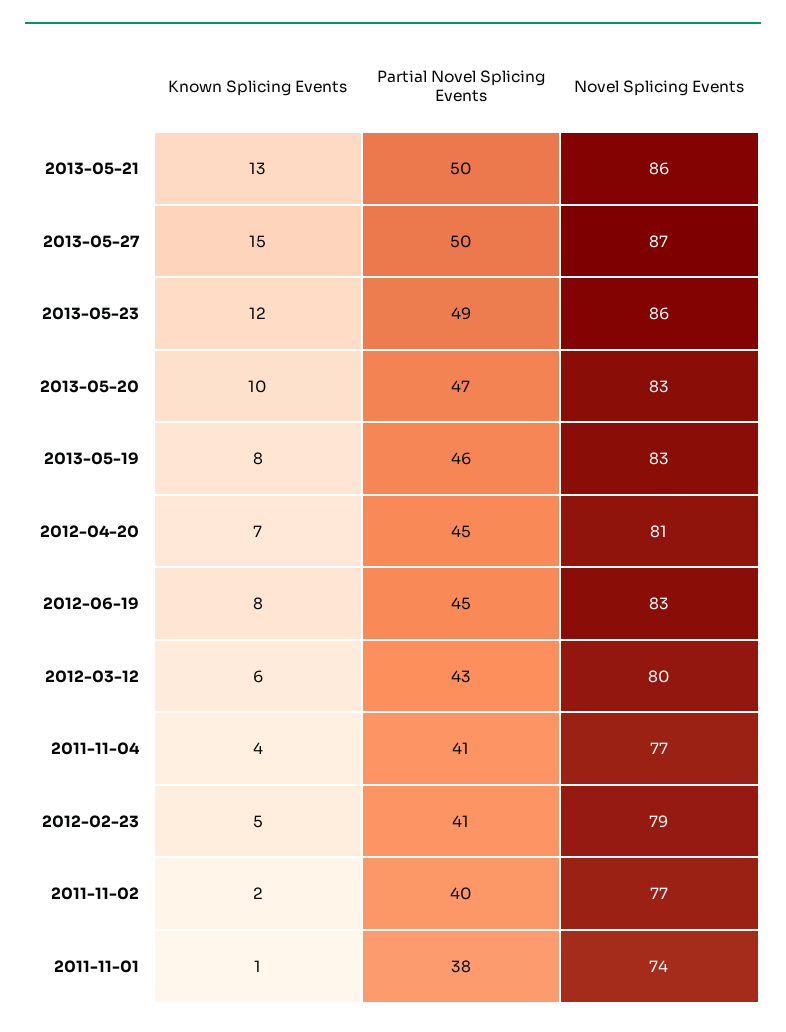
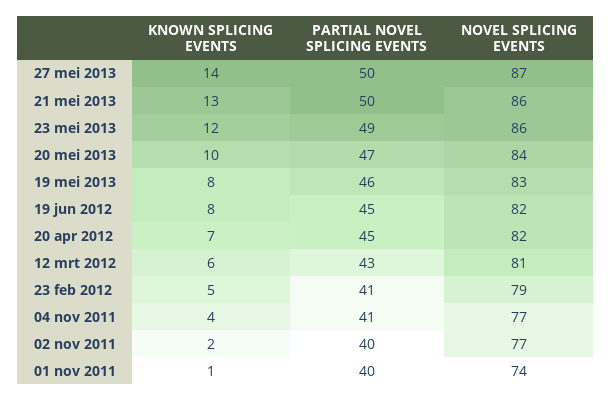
Known Splicing Events, 2013-05-27: 15 -> 14
Novel Splicing Events, 2013-05-20: 83 -> 84
Novel Splicing Events, 2012-04-20: 81 -> 82
Novel Splicing Events, 2012-06-19: 83 -> 82
Novel Splicing Events, 2012-03-12: 80 -> 81
Partial Novel Splicing Events, 2011-11-01: 38 -> 40

